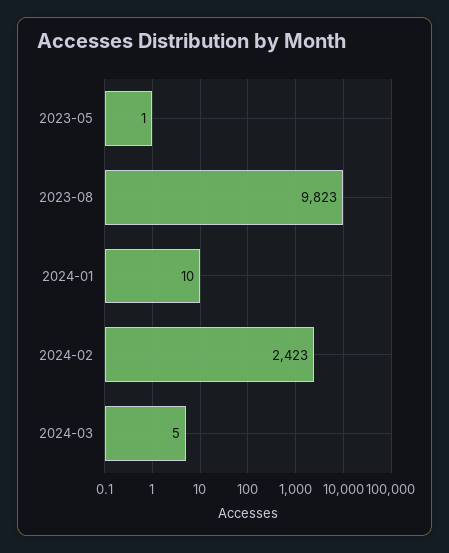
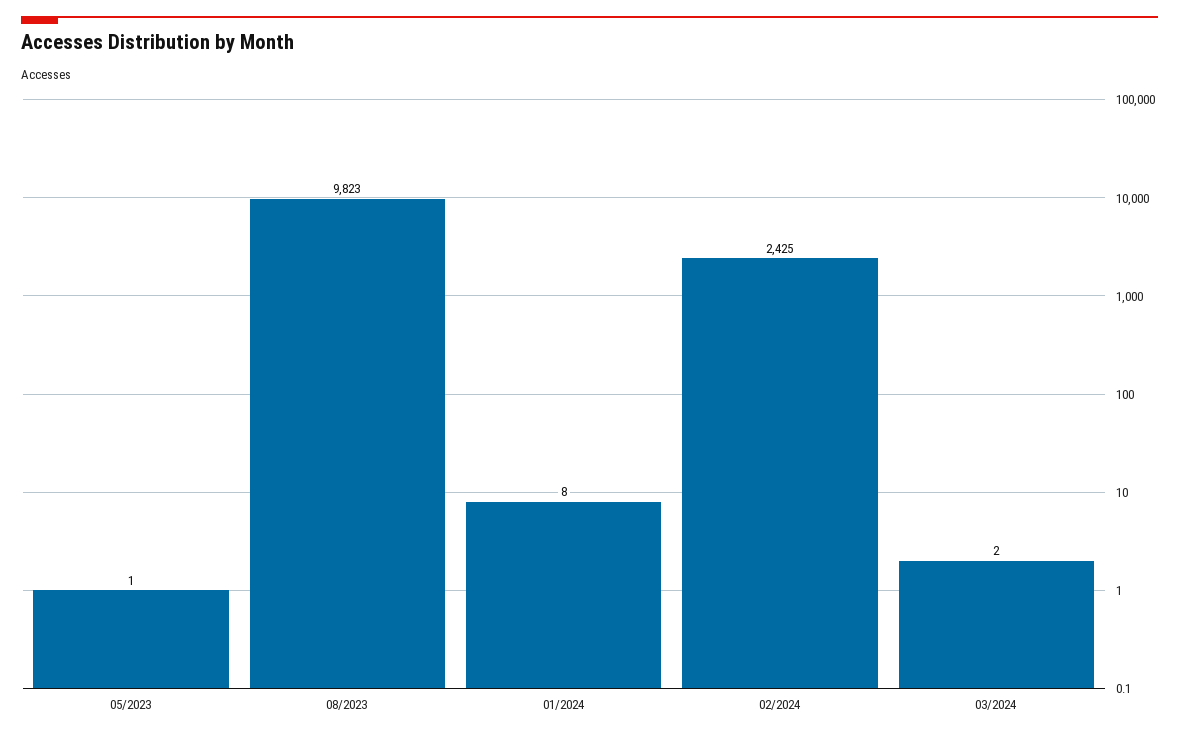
2024-01: 10 -> 8
2024-02: 2423 -> 2425
2024-03: 5 -> 2

